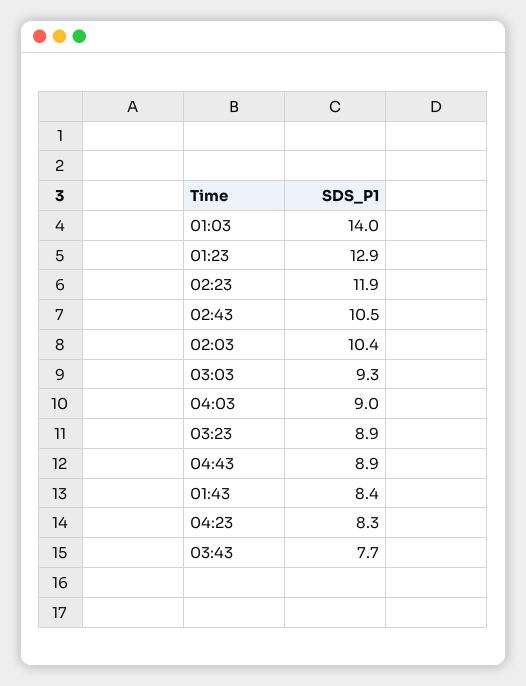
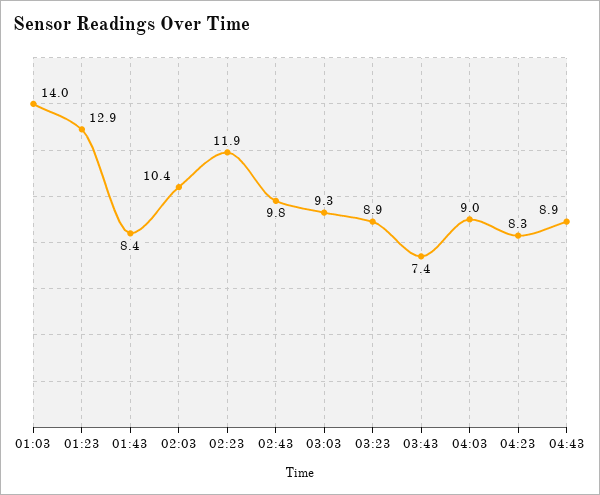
02:43: 10.5 -> 9.8
03:43: 7.7 -> 7.4

